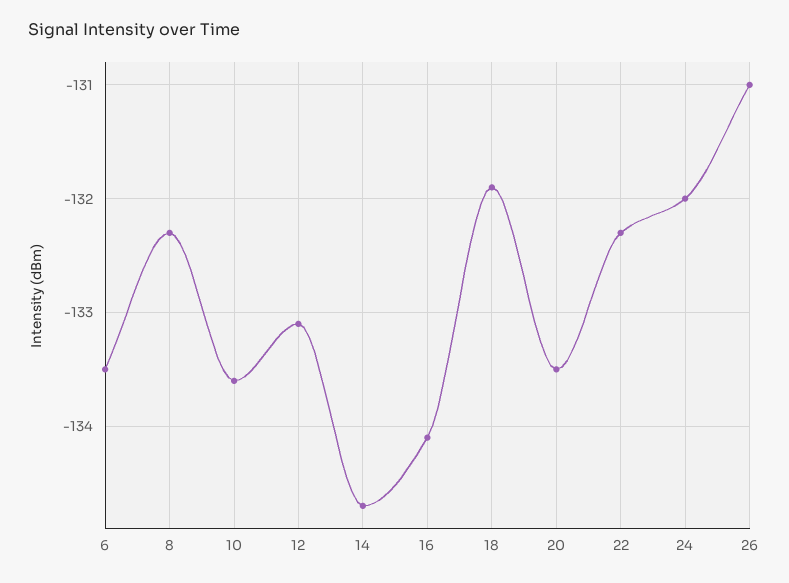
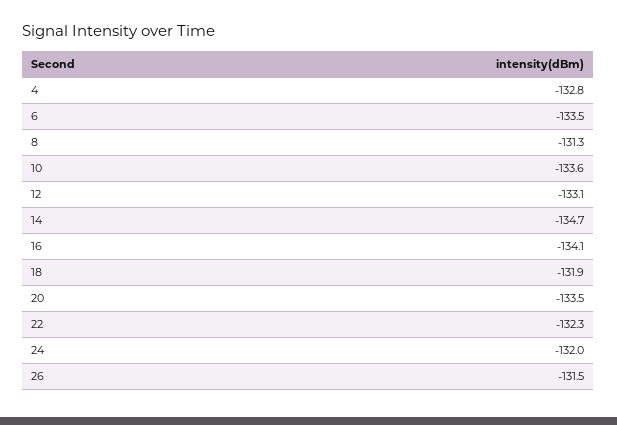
8: -132.3 -> -131.3
26: -131 -> -131.5
4: none -> -132.8

